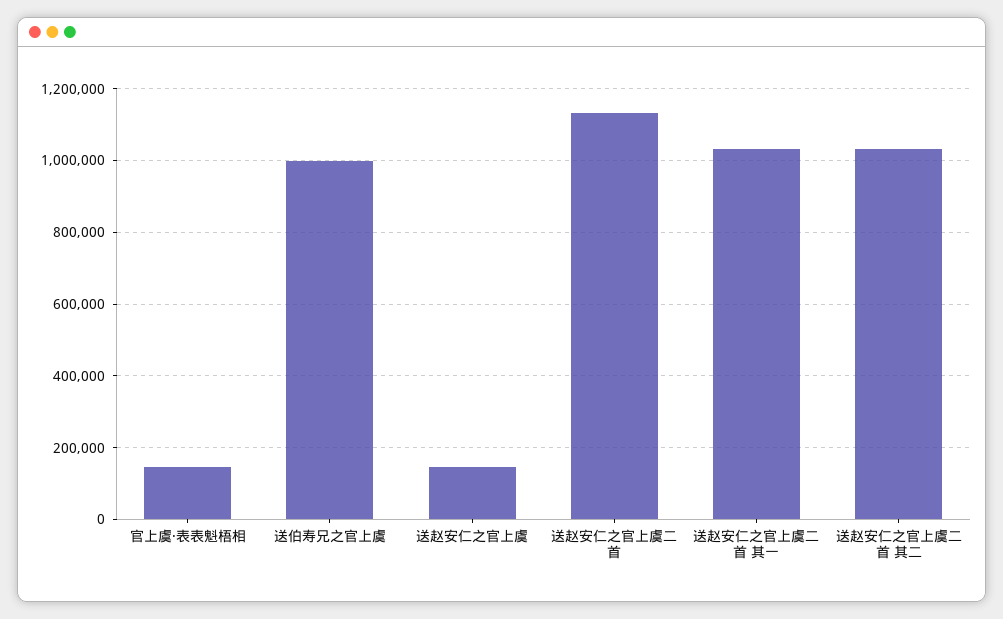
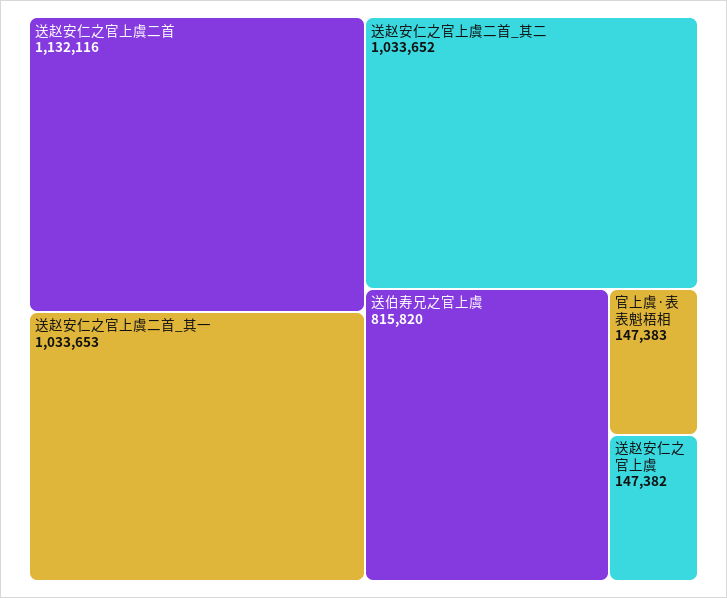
送伯寿兄之官上虞: 1000000 -> 815820

